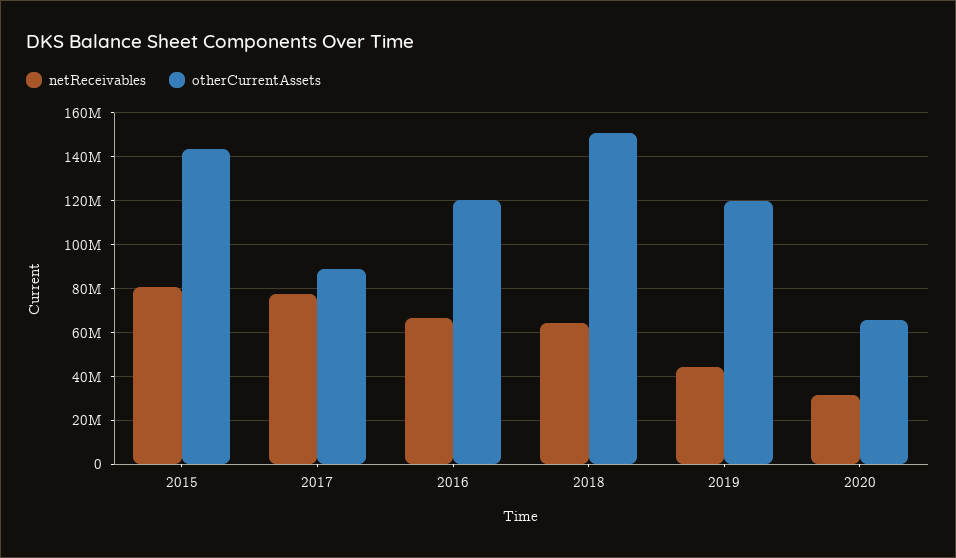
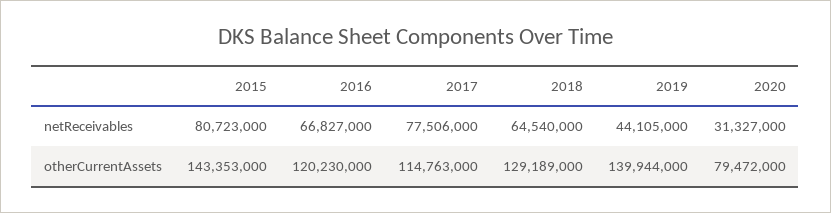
otherCurrentAssets, 2017: 90000000 -> 114763000
otherCurrentAssets, 2018: 150000000 -> 129189000
otherCurrentAssets, 2019: 120000000 -> 139944000
otherCurrentAssets, 2020: 65000000 -> 79472000

